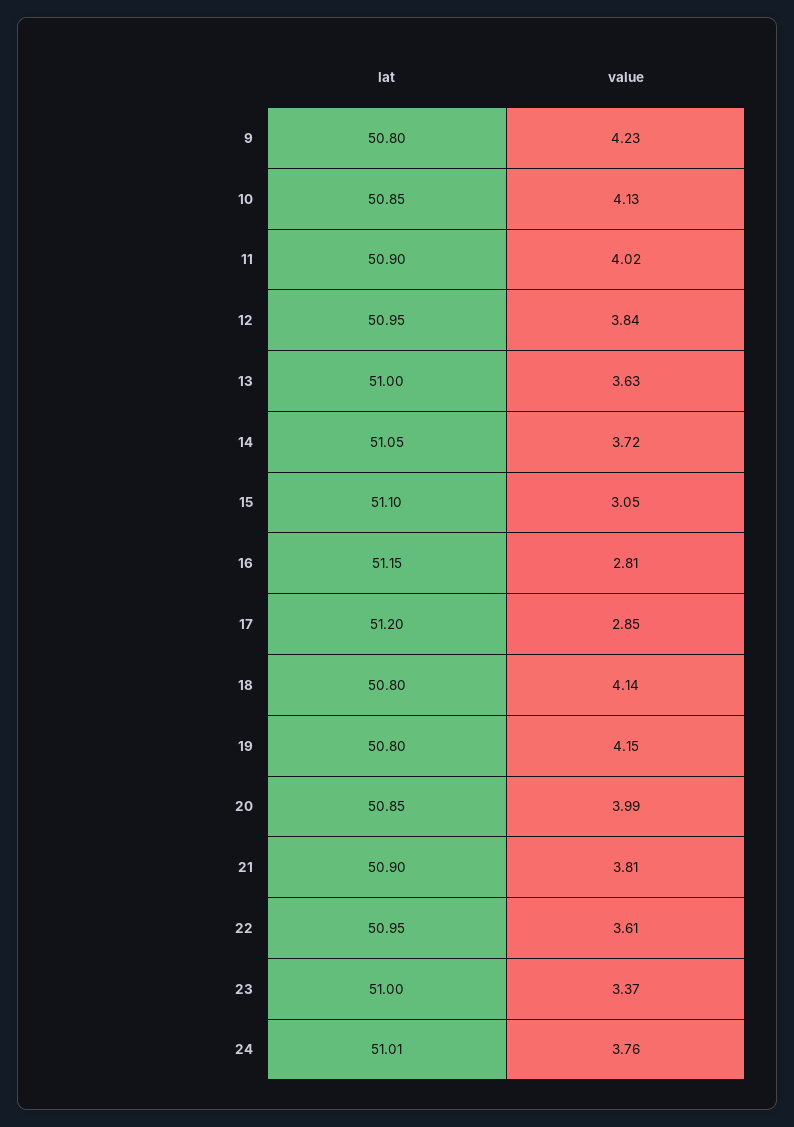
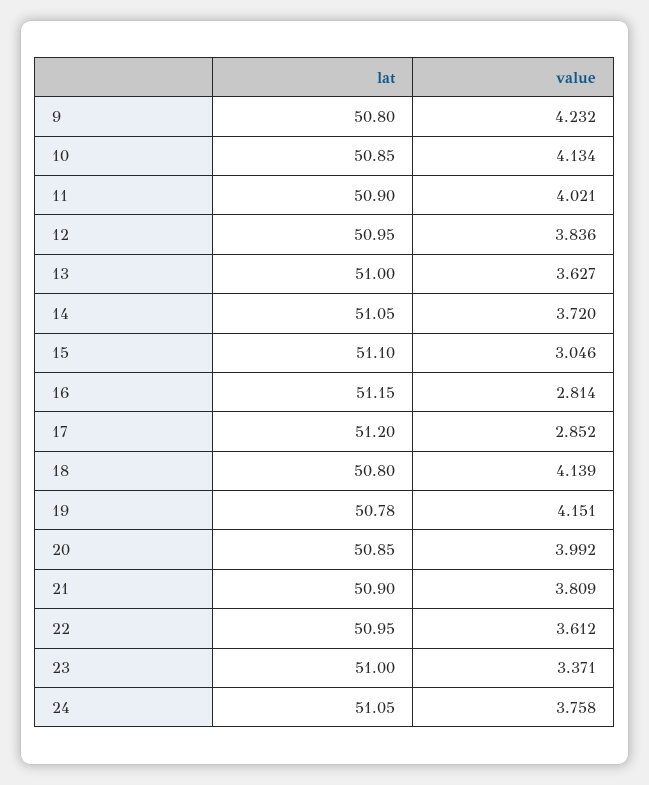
lat, 19: 50.8 -> 50.78
lat, 24: 51.01 -> 51.05

